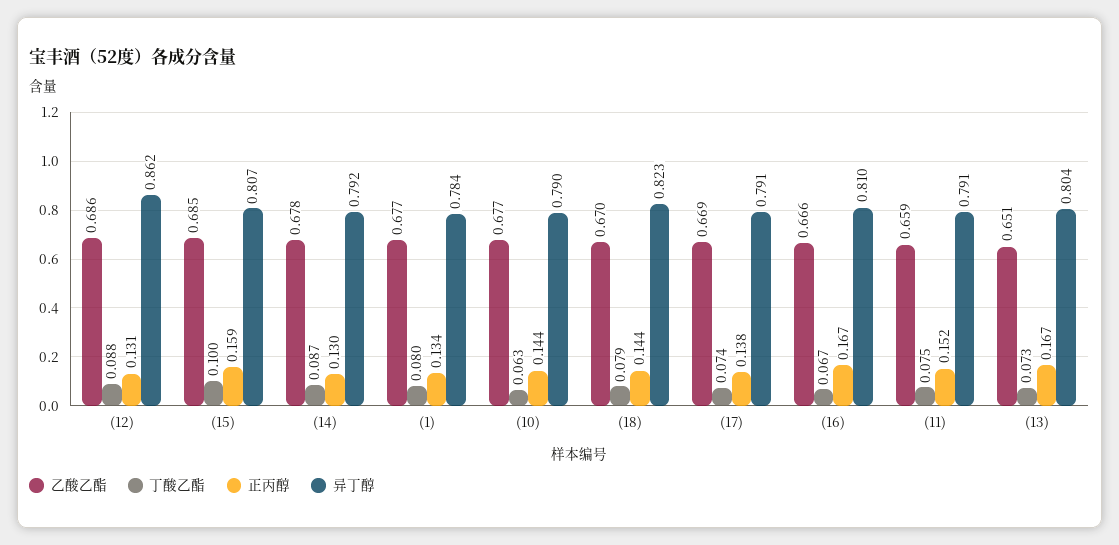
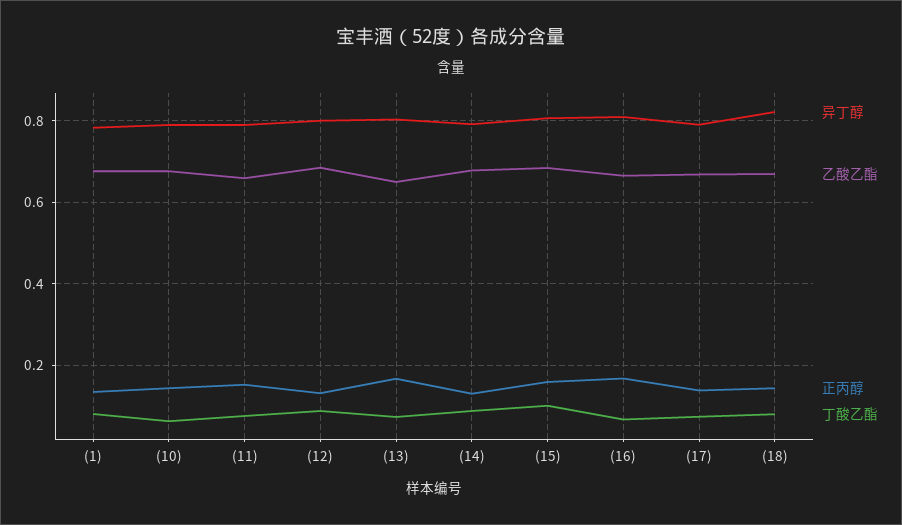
异丁醇, (12): 0.862 -> 0.8

